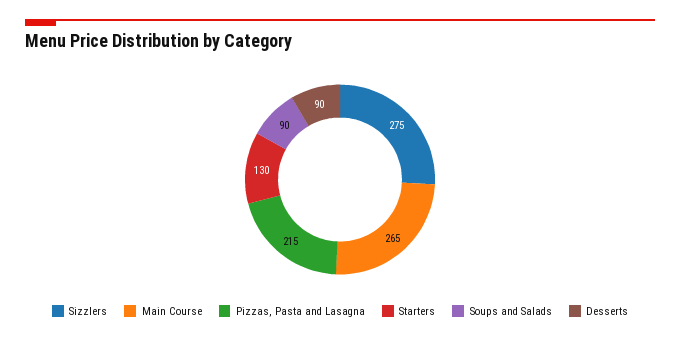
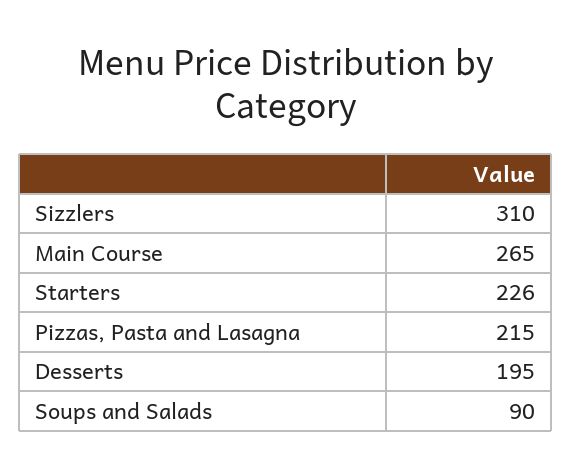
Sizzlers: 275 -> 310
Starters: 130 -> 226
Desserts: 90 -> 195

